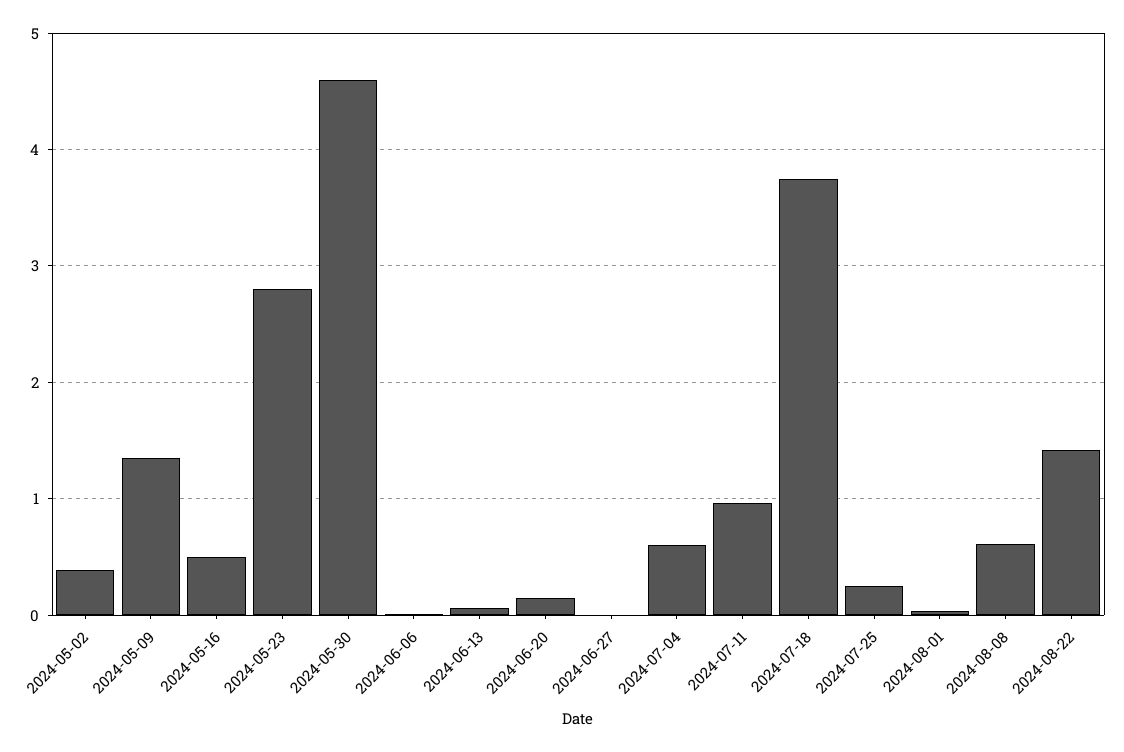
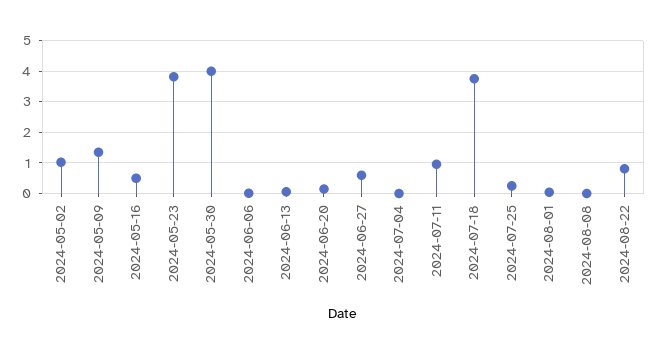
2024-05-02: 0.4 -> 1
2024-05-23: 2.8 -> 3.8
2024-05-30: 4.6 -> 4
2024-06-27: 0 -> 0.6
2024-07-04: 0.6 -> 0
2024-08-08: 0.6 -> 0
2024-08-22: 1.4 -> 0.8

